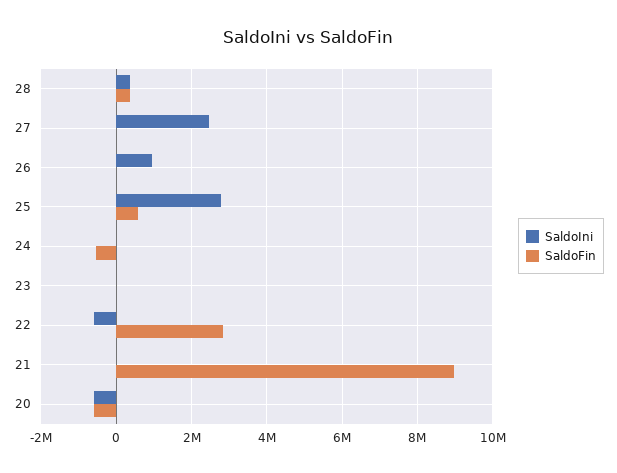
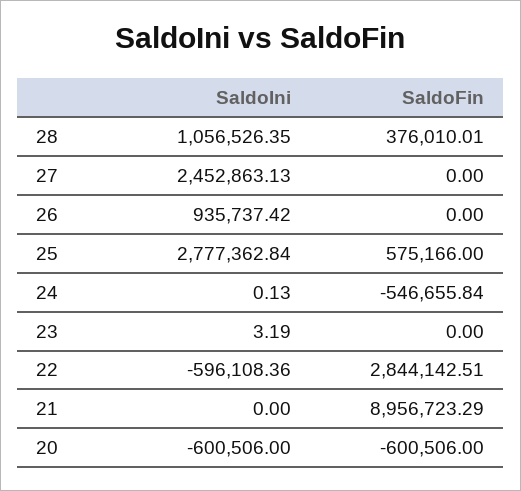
SaldoIni, 28: 400000 -> 1056526.35

